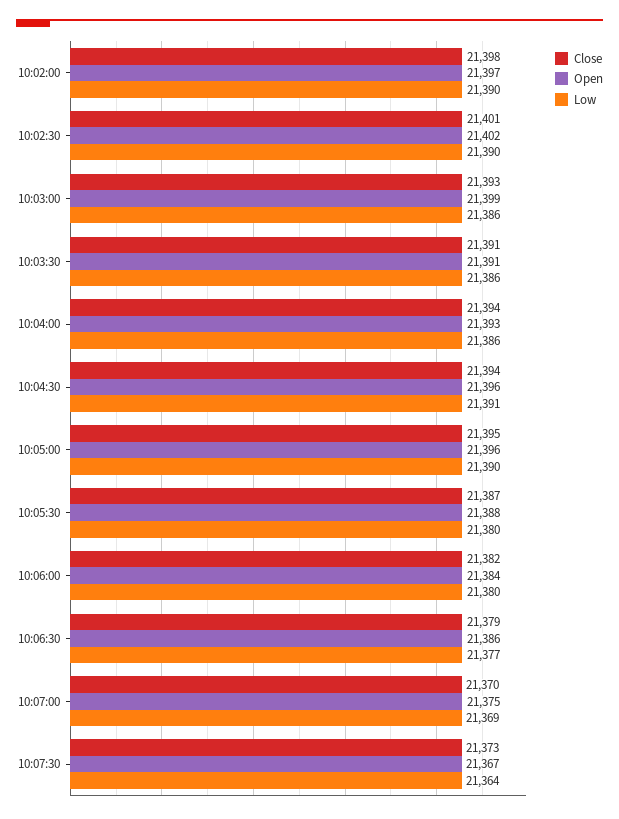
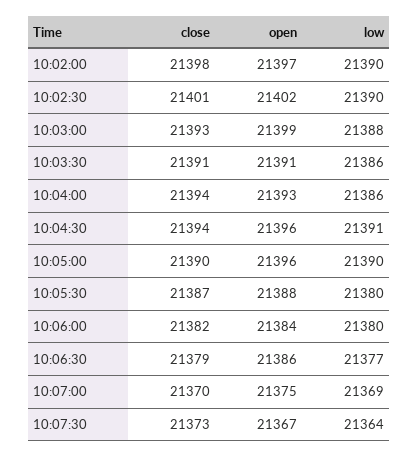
Low, 10:03:00: 21386 -> 21388
Close, 10:05:00: 21395 -> 21390

